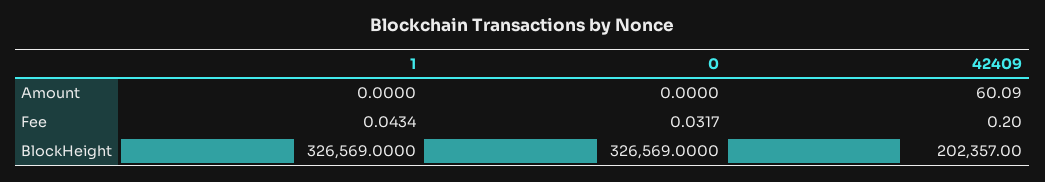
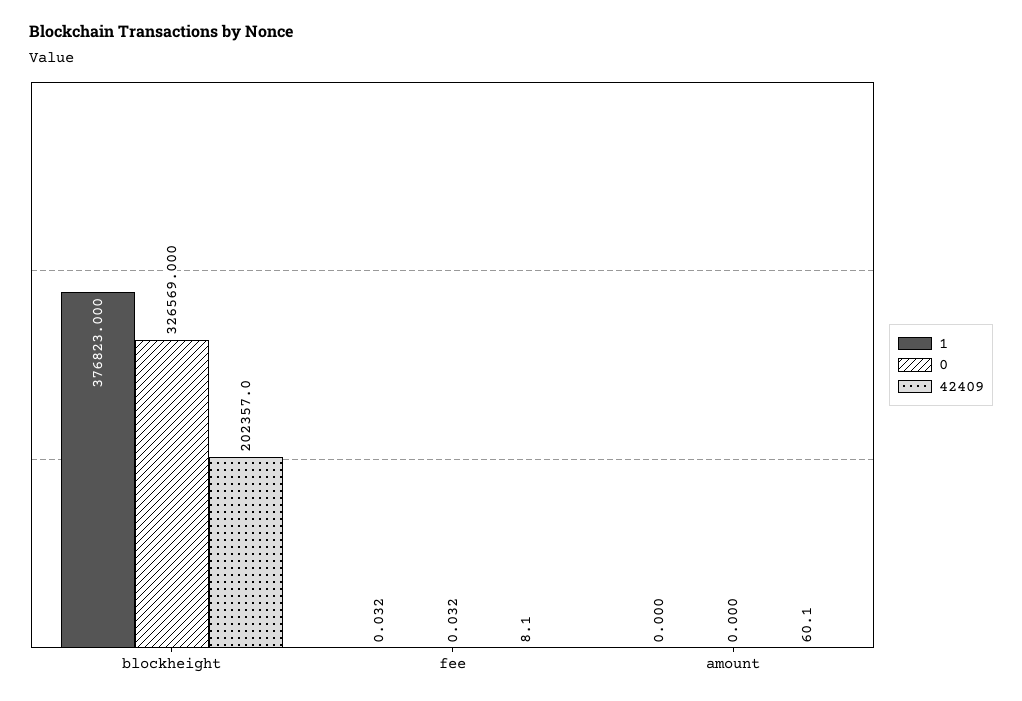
1, Fee: 0.0434 -> 0.032
42409, Fee: 0.2 -> 8.1
1, BlockHeight: 326569 -> 376823

